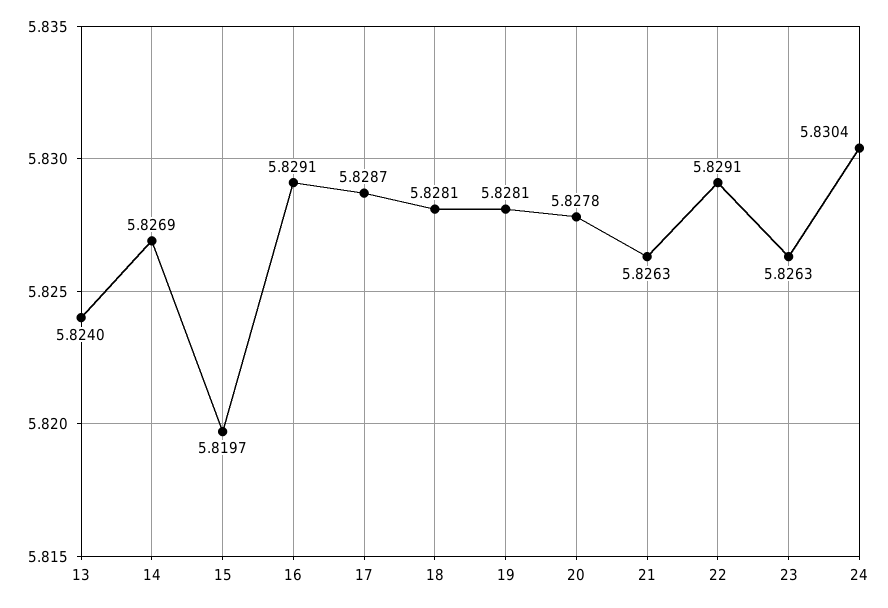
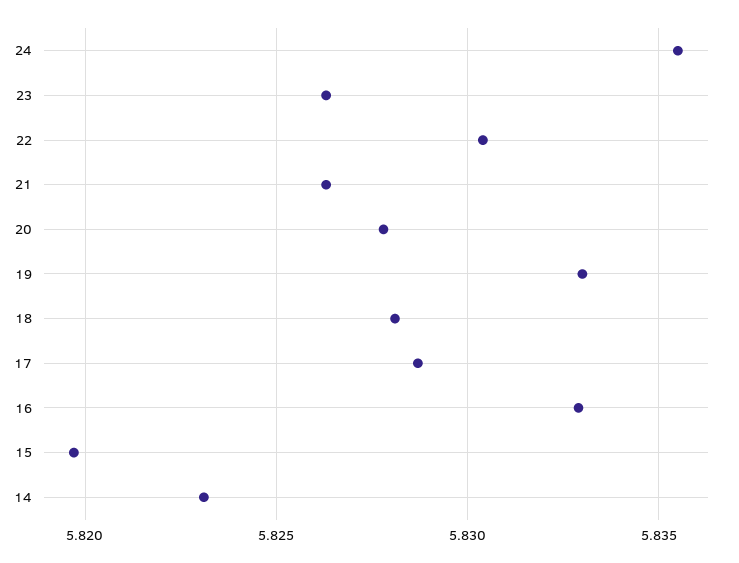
13: 5.824 -> none
14: 5.8269 -> 5.823
16: 5.8291 -> 5.833
19: 5.8281 -> 5.833
22: 5.8291 -> 5.8305
24: 5.8304 -> 5.8355

